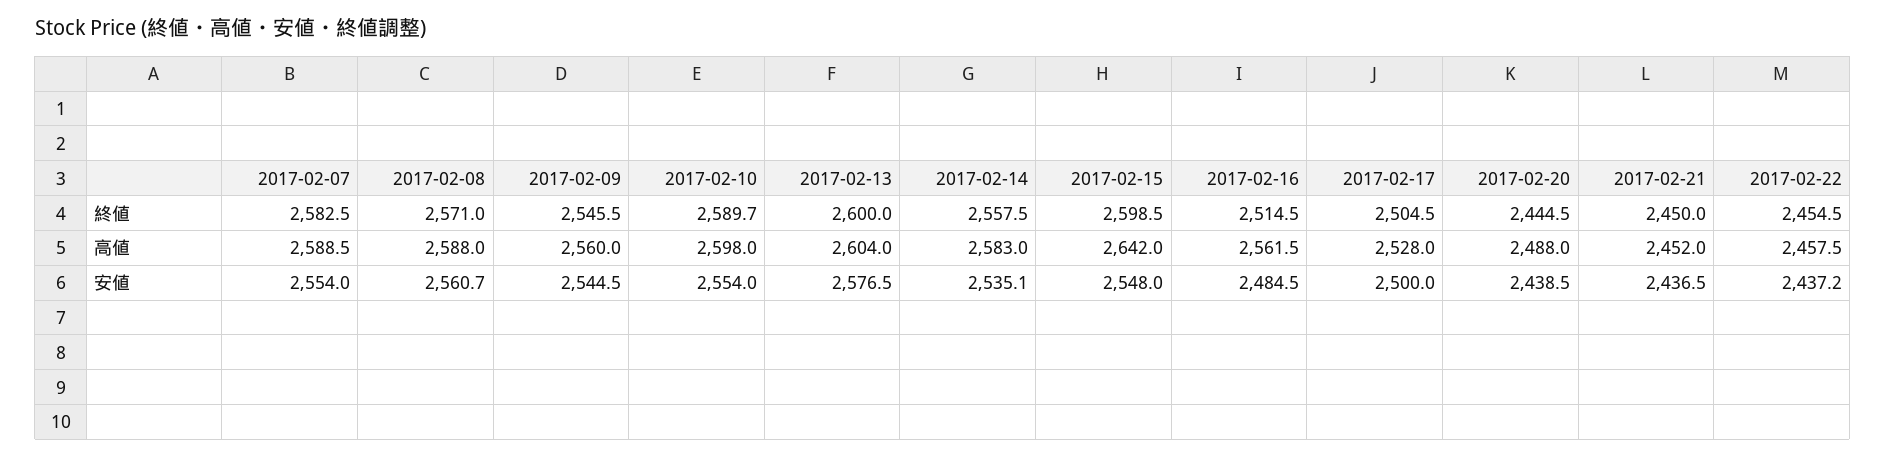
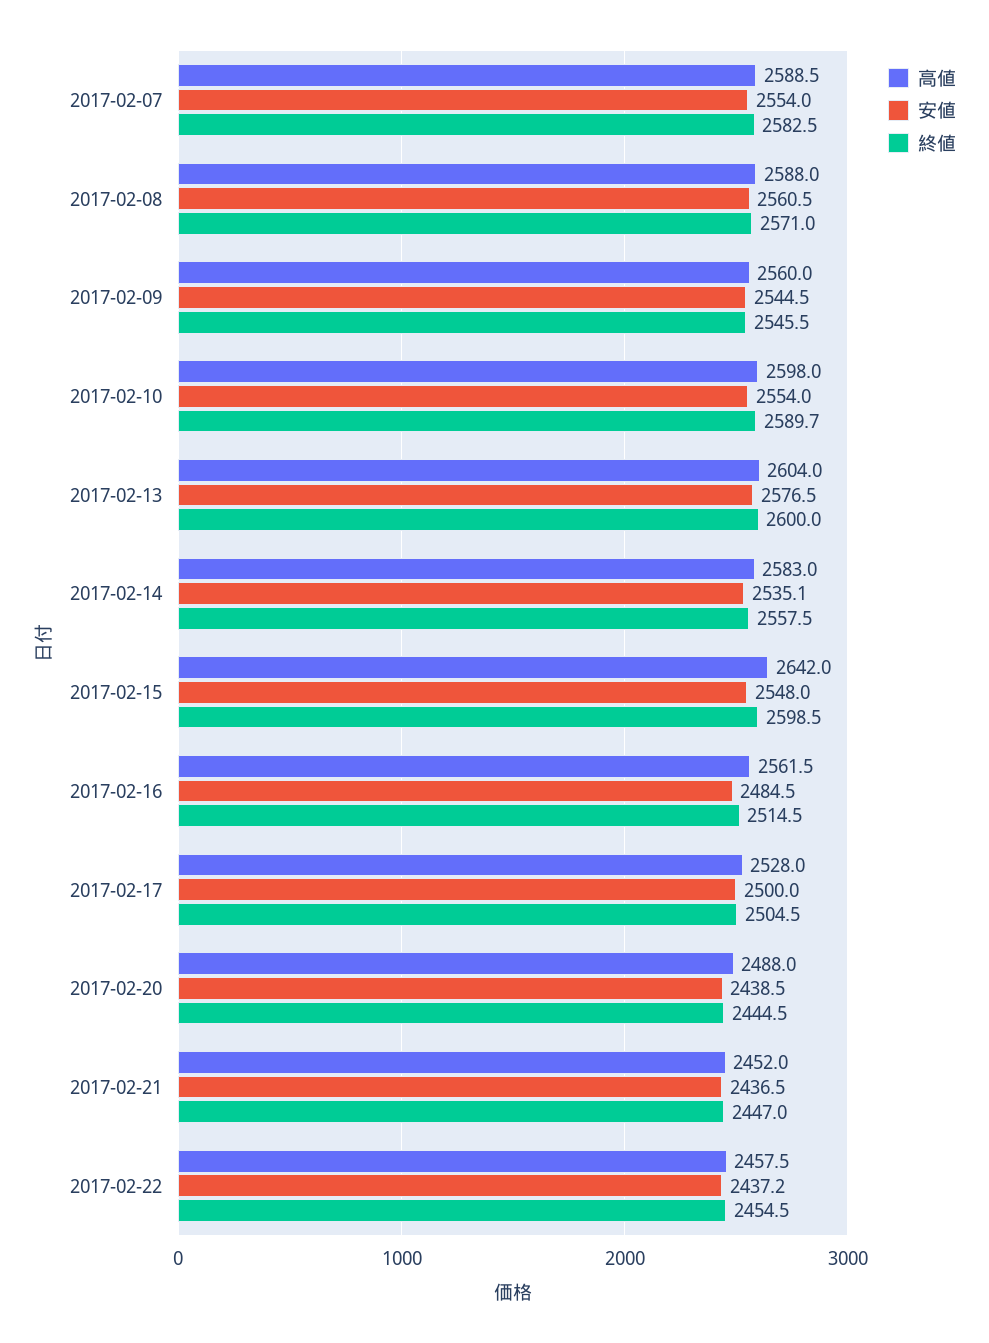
終値, 2017-02-21: 2450 -> 2447
安値, 2017-02-08: 2560.7 -> 2560.5

